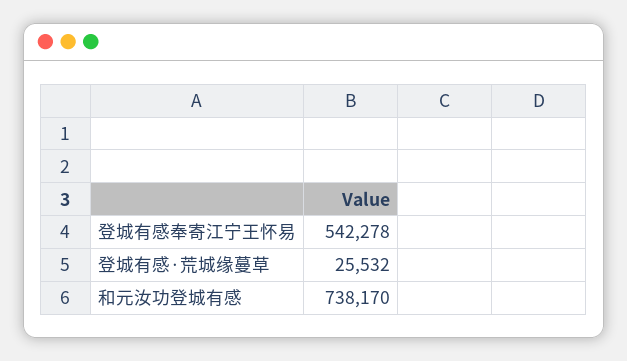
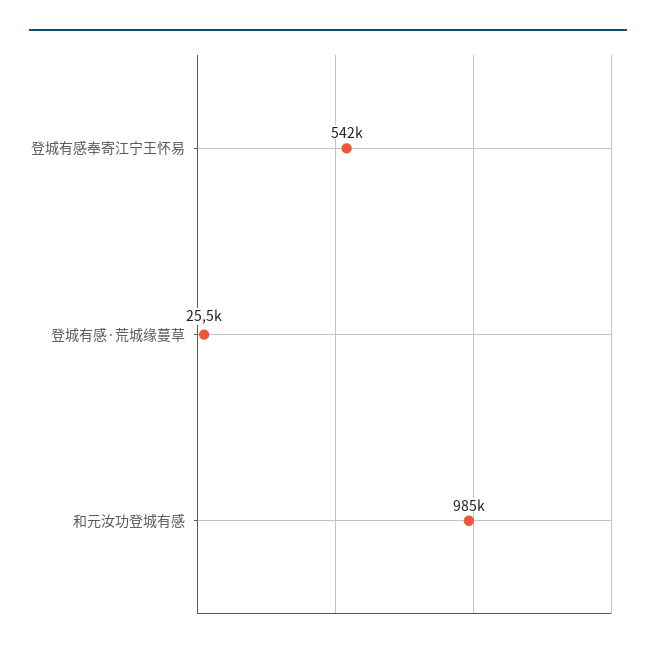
和元汝功登城有感: 738170 -> 985000

